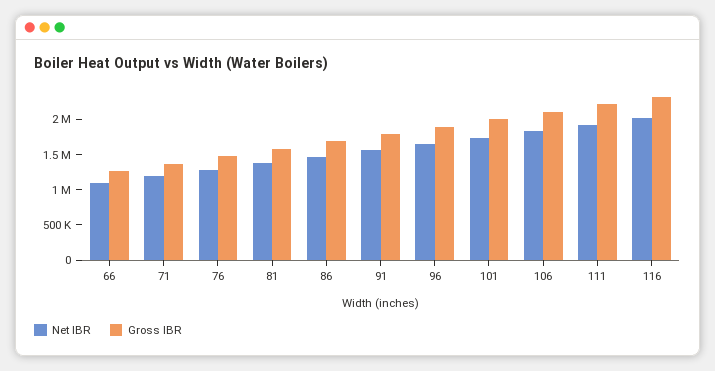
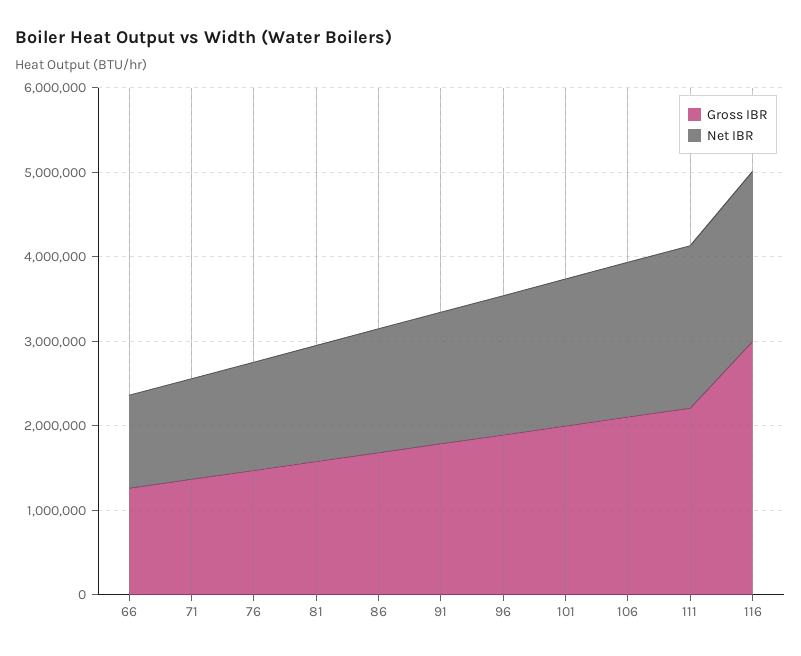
Gross IBR, 116: 2250000 -> 3000000

